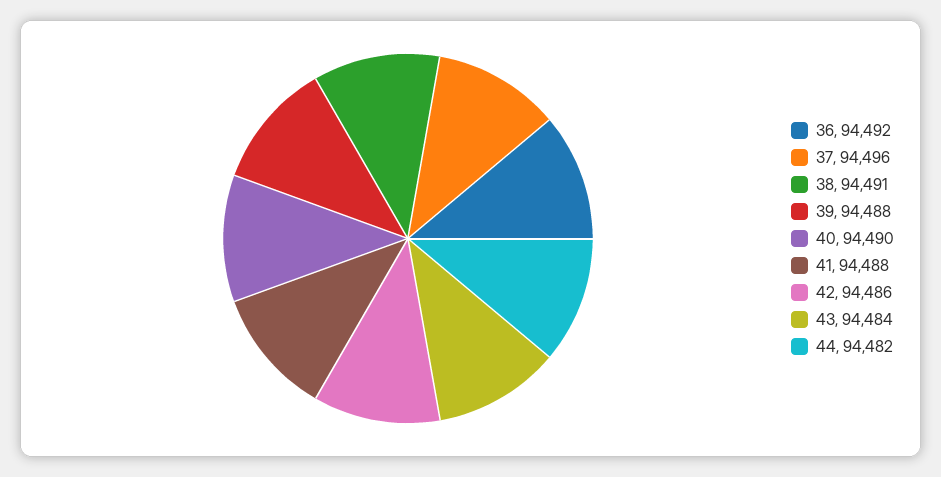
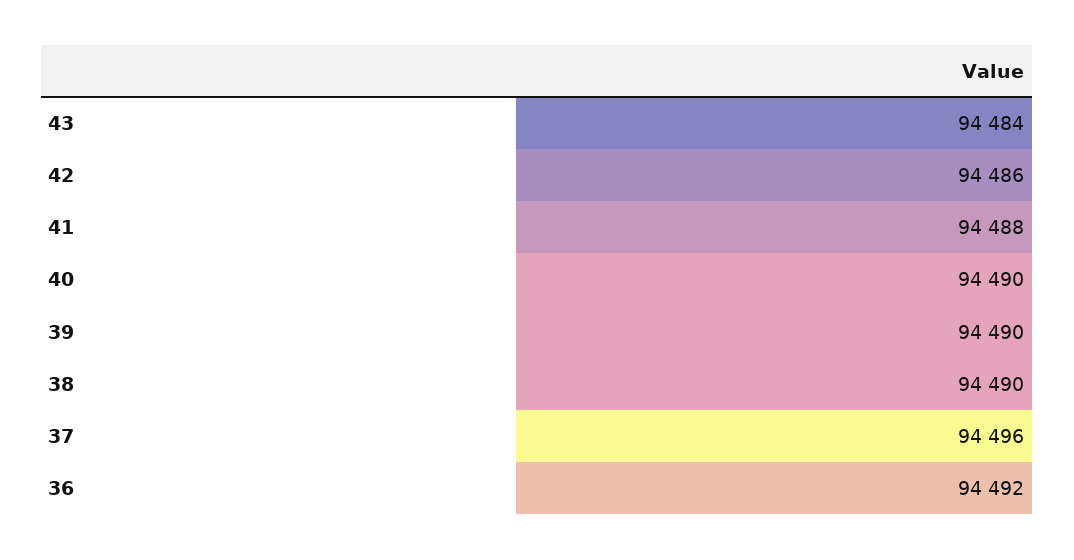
38: 94491 -> 94490
39: 94488 -> 94490
44: 94482 -> none

